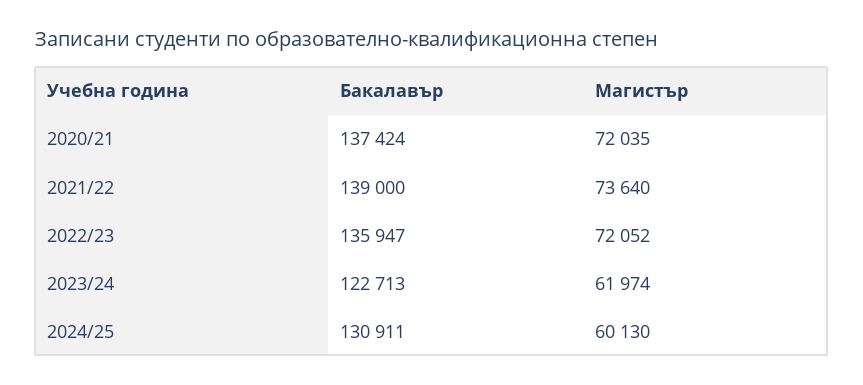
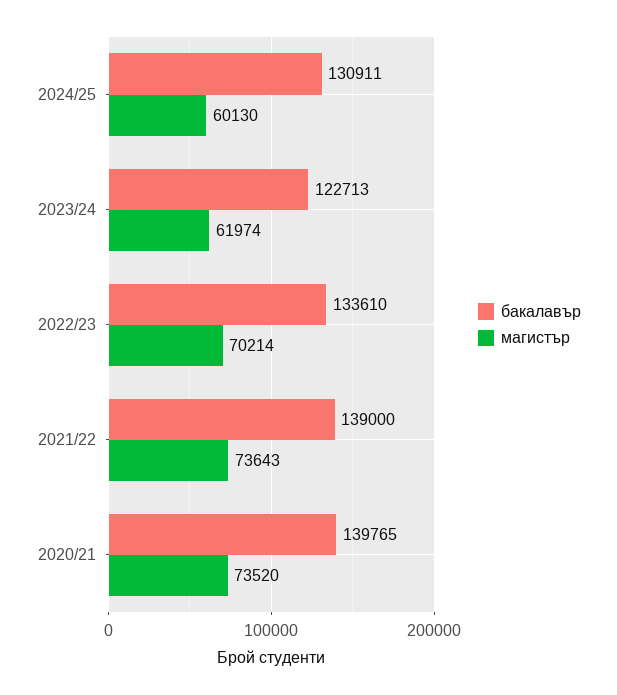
Бакалавър, 2020/21: 137424 -> 139765
Магистър, 2020/21: 72035 -> 73520
Магистър, 2021/22: 73640 -> 73643
Бакалавър, 2022/23: 135947 -> 133610
Магистър, 2022/23: 72052 -> 70214

